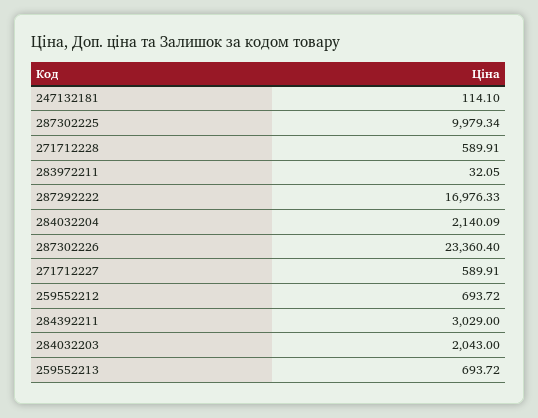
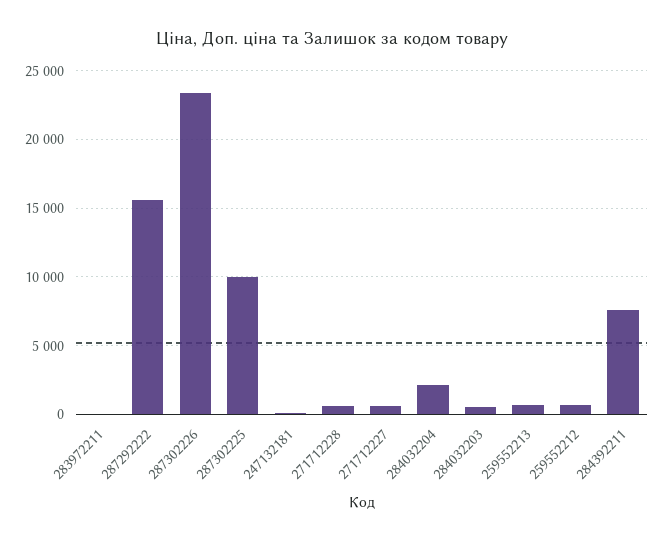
287292222: 16976.33 -> 15500
284392211: 3029 -> 7500
284032203: 2043 -> 500

